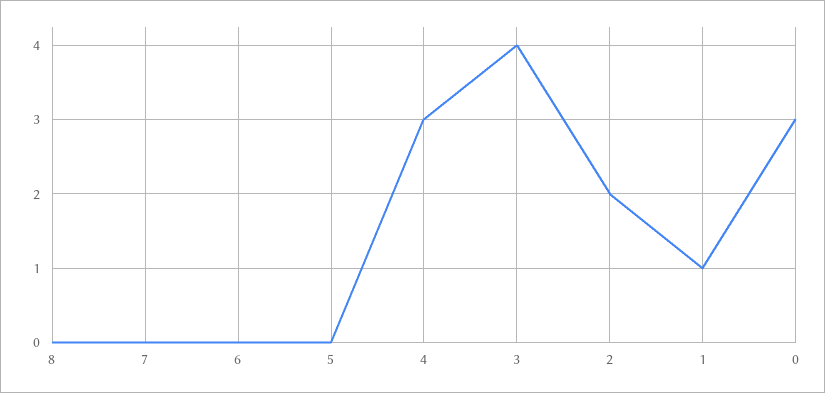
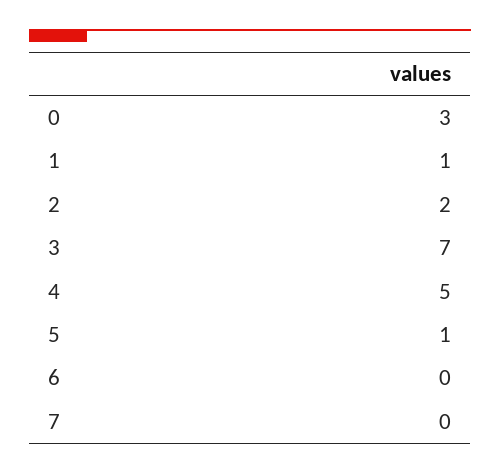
8: 0 -> none
5: 0 -> 1
4: 3 -> 5
3: 4 -> 7

